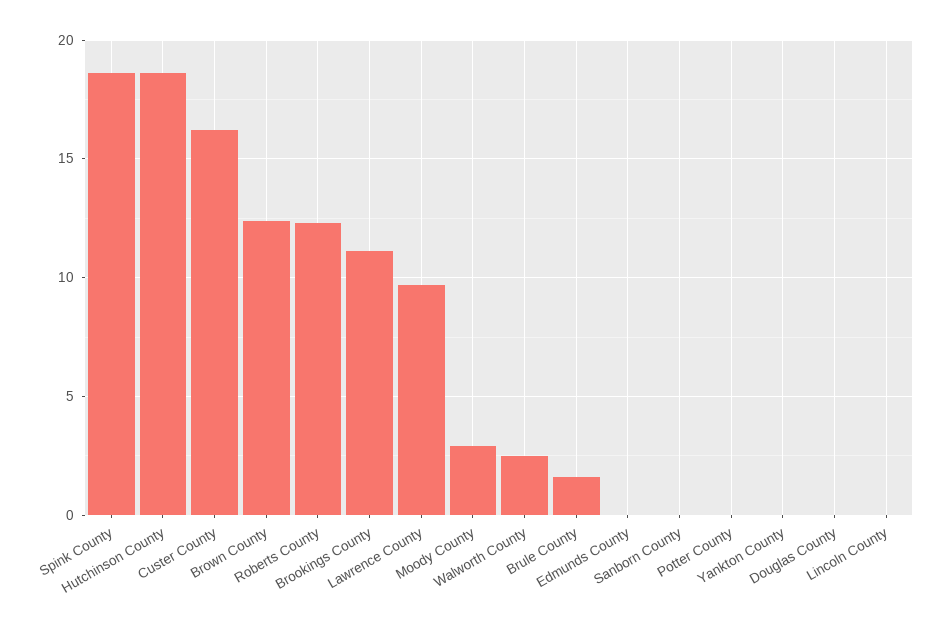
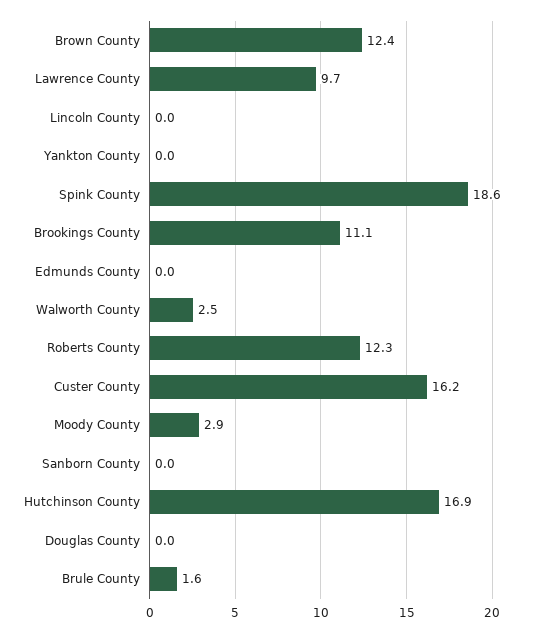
Hutchinson County: 18.5 -> 16.9
Potter County: 0 -> none

